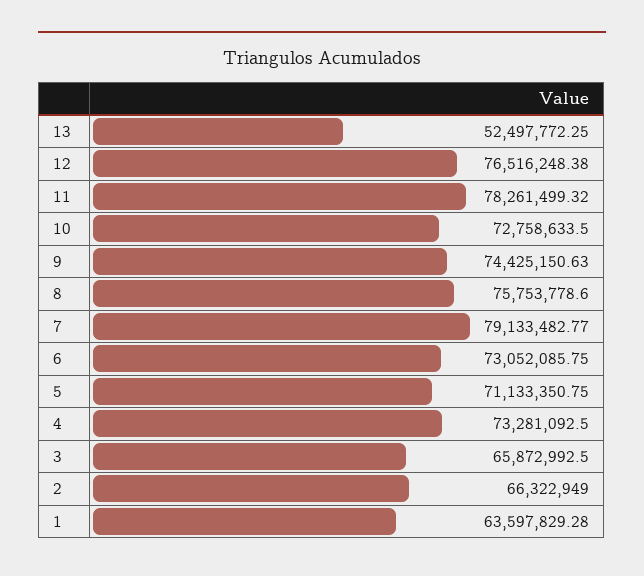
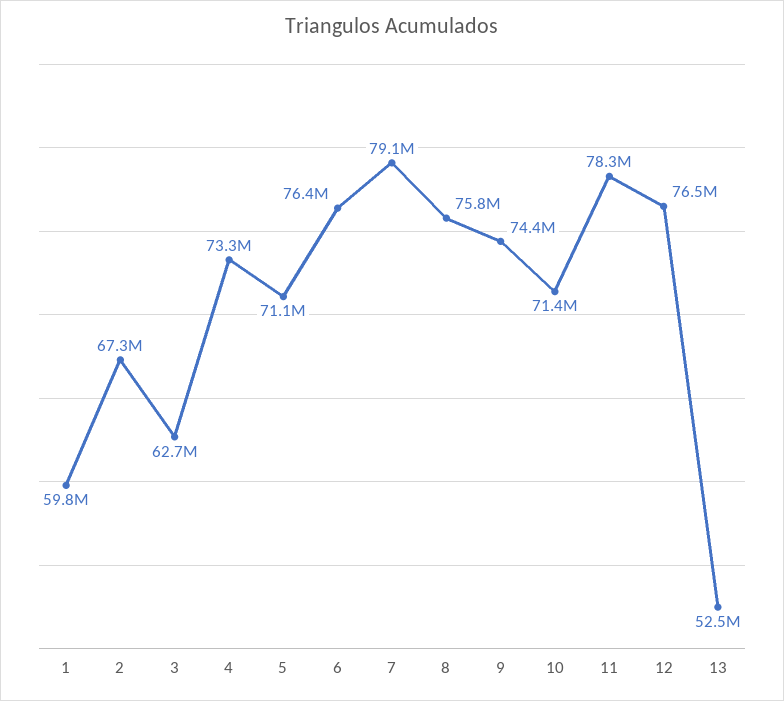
10: 72758633.5 -> 71400000
6: 73052085.75 -> 76400000
3: 65872992.5 -> 62700000
2: 66322949 -> 67300000
1: 63597829.28 -> 59800000

